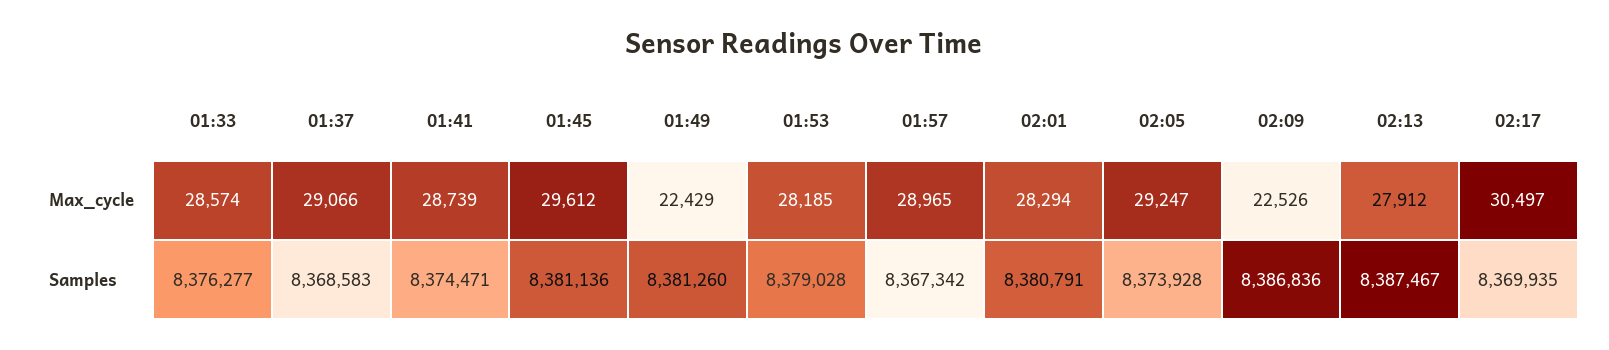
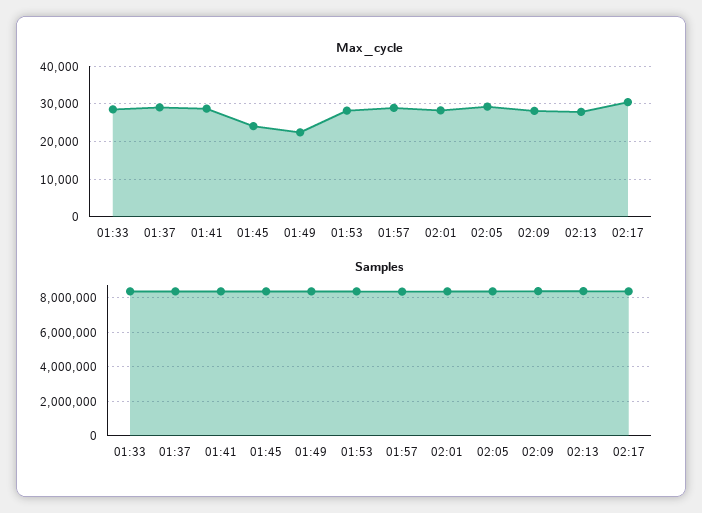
Max_cycle, 01:45: 29612 -> 24000
Max_cycle, 02:09: 22526 -> 28000

